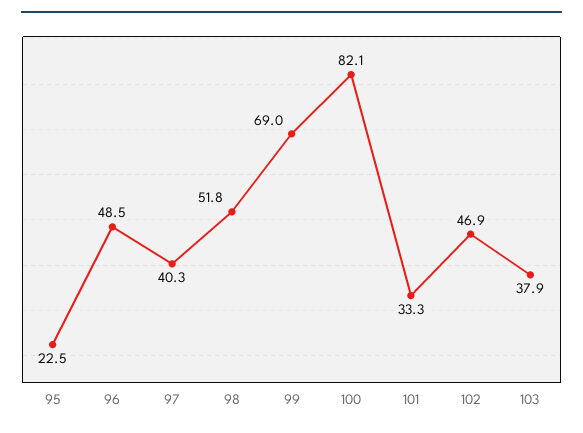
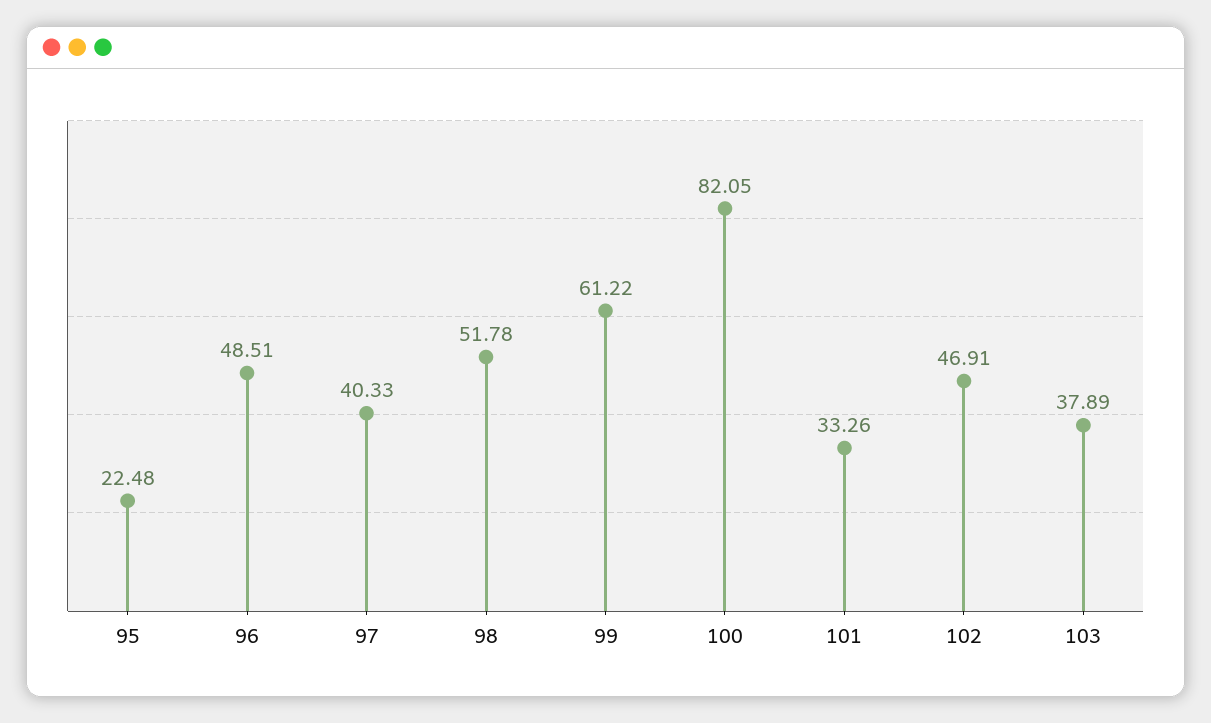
99: 69 -> 61.22

